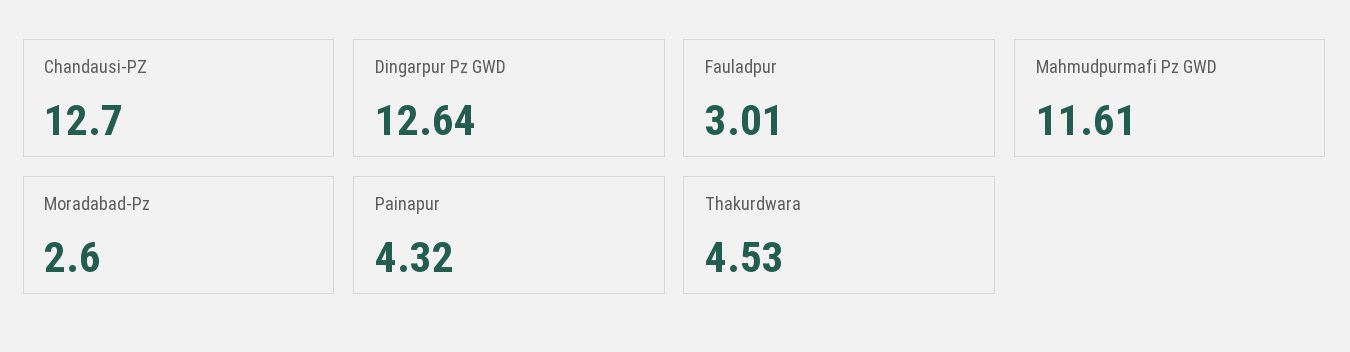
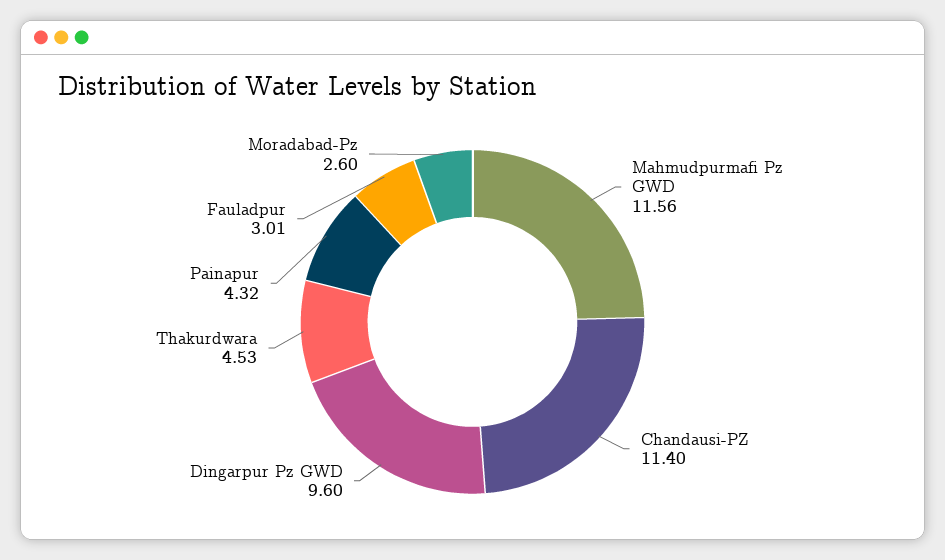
Chandausi-PZ: 12.7 -> 11.4
Dingarpur Pz GWD: 12.64 -> 9.6
Mahmudpurmafi Pz GWD: 11.61 -> 11.56

